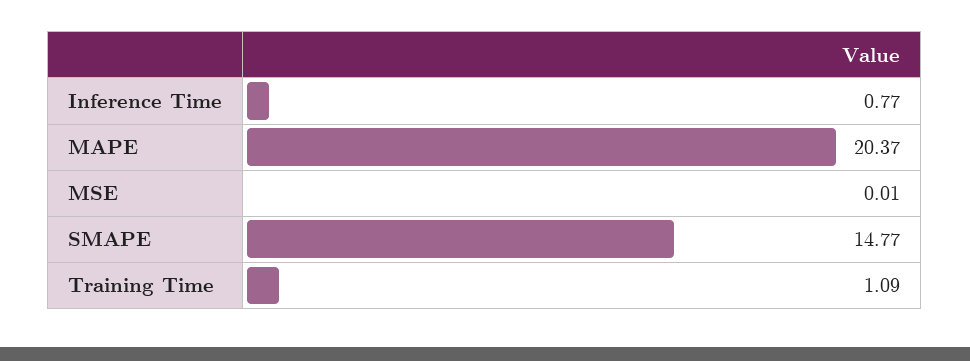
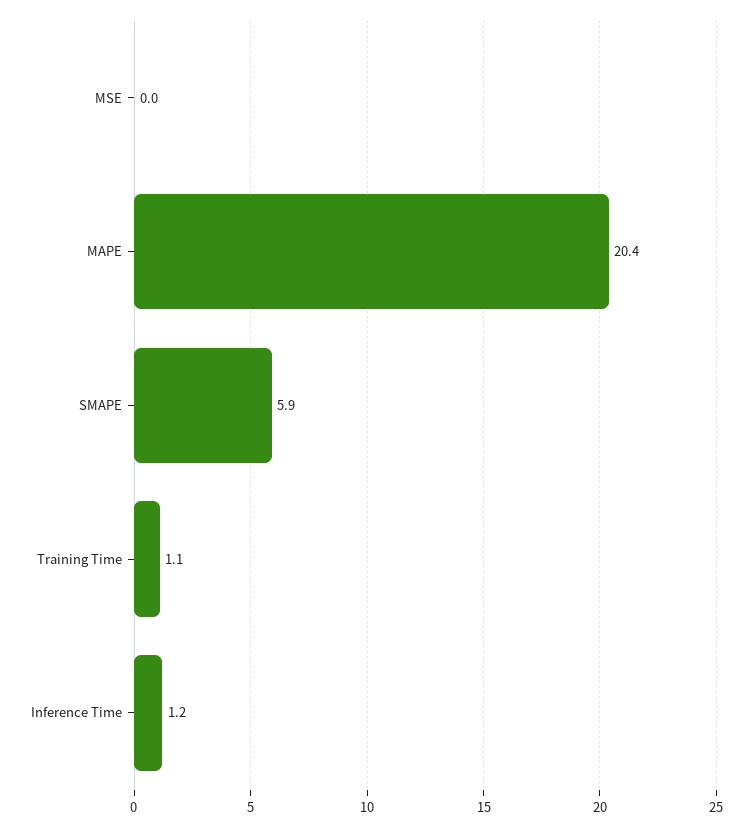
Inference Time: 0.77 -> 1.2
SMAPE: 14.77 -> 5.9

